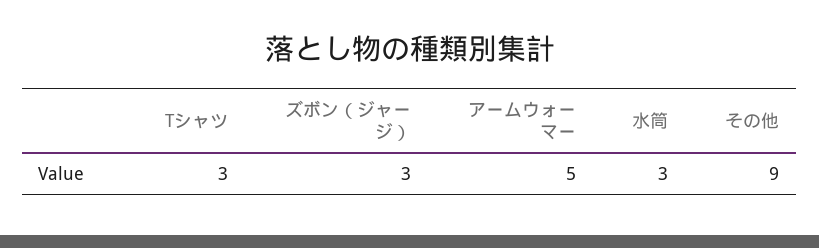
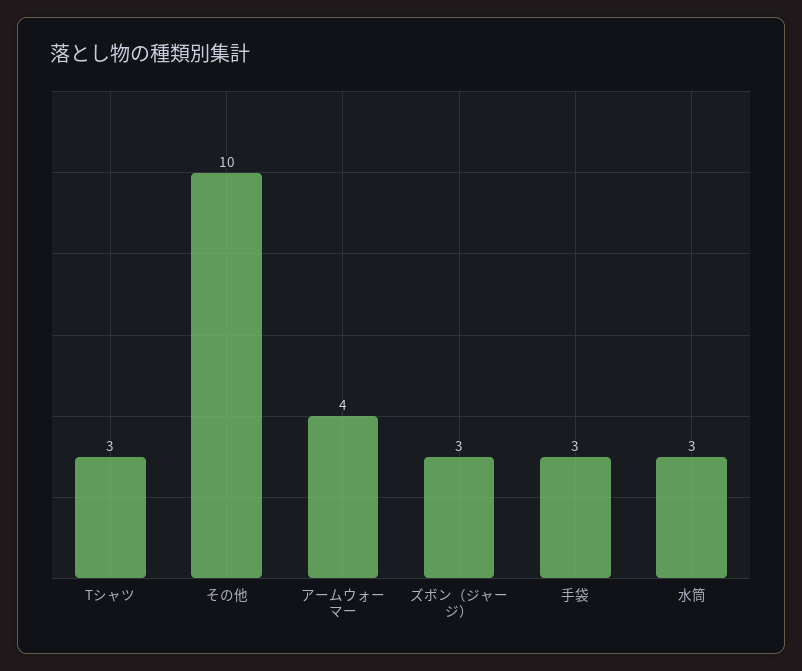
アームウォーマー: 5 -> 4
その他: 9 -> 10
手袋: none -> 3

